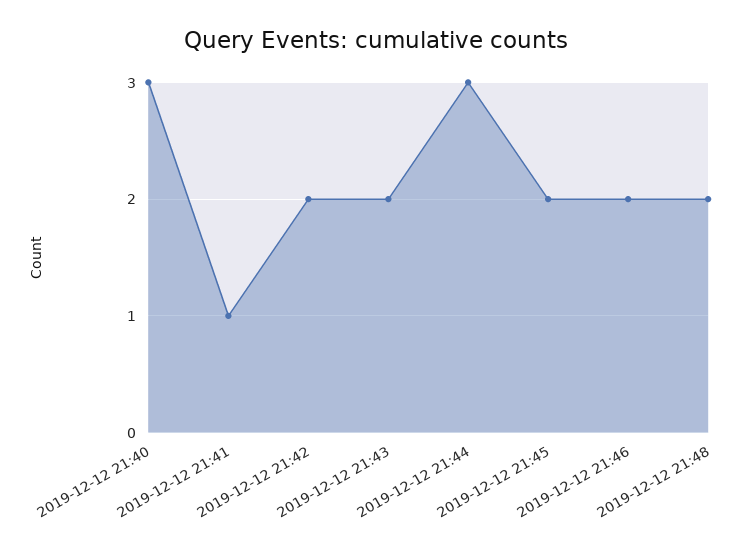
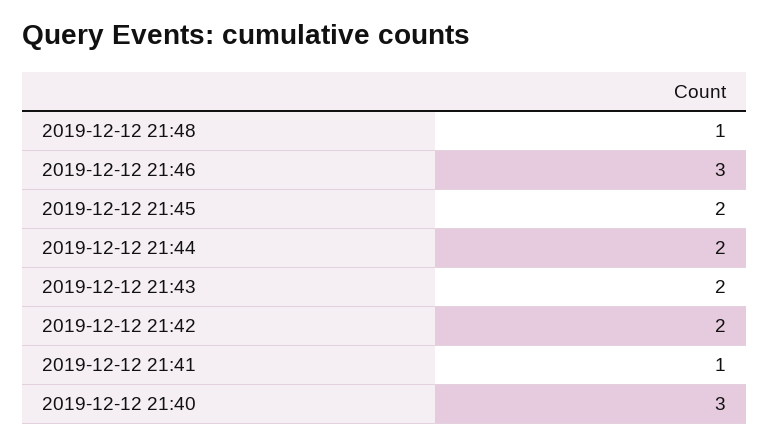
2019-12-12 21:44: 3 -> 2
2019-12-12 21:46: 2 -> 3
2019-12-12 21:48: 2 -> 1

